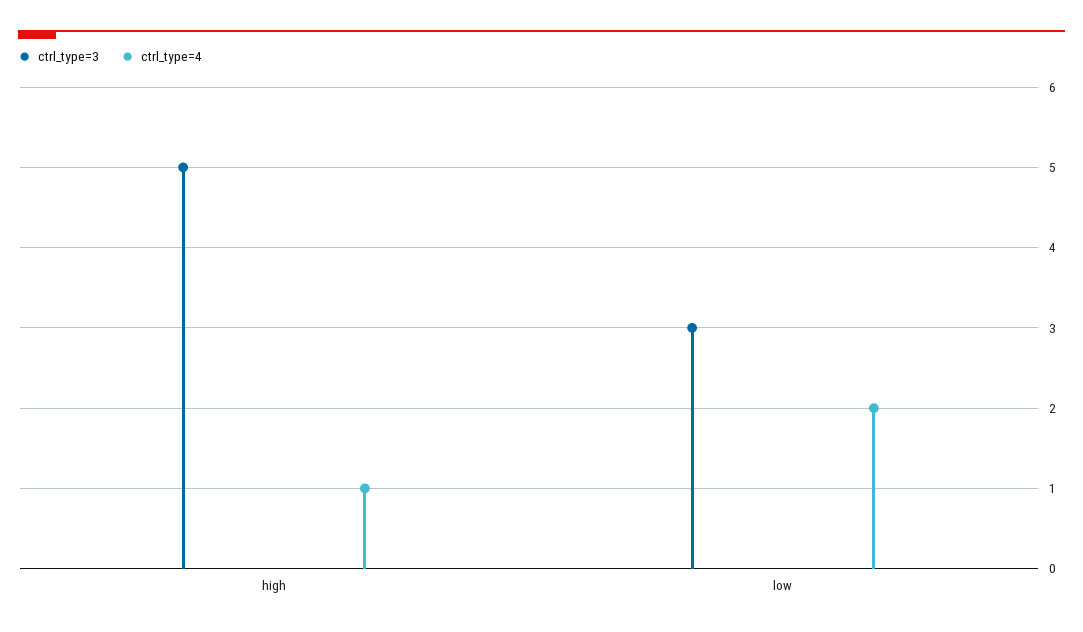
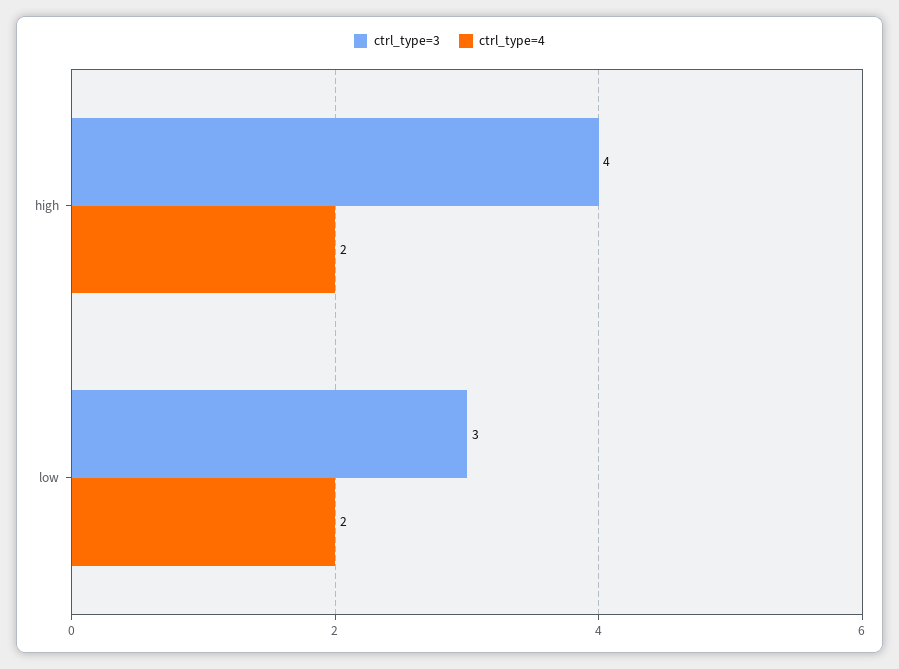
ctrl_type=3, high: 5 -> 4
ctrl_type=4, high: 1 -> 2

